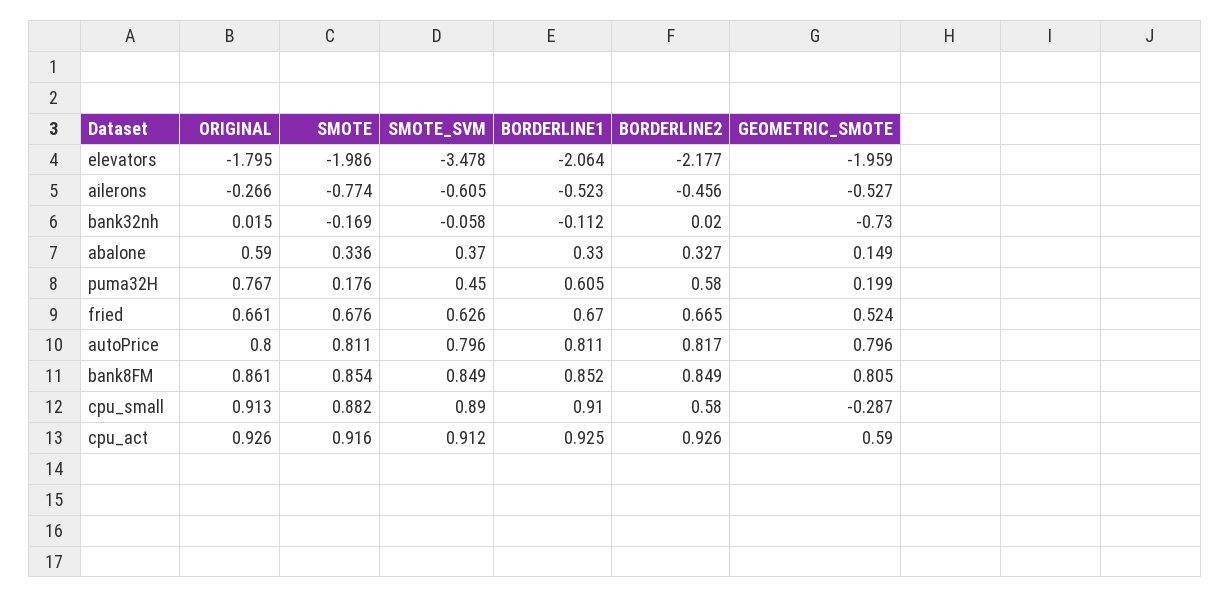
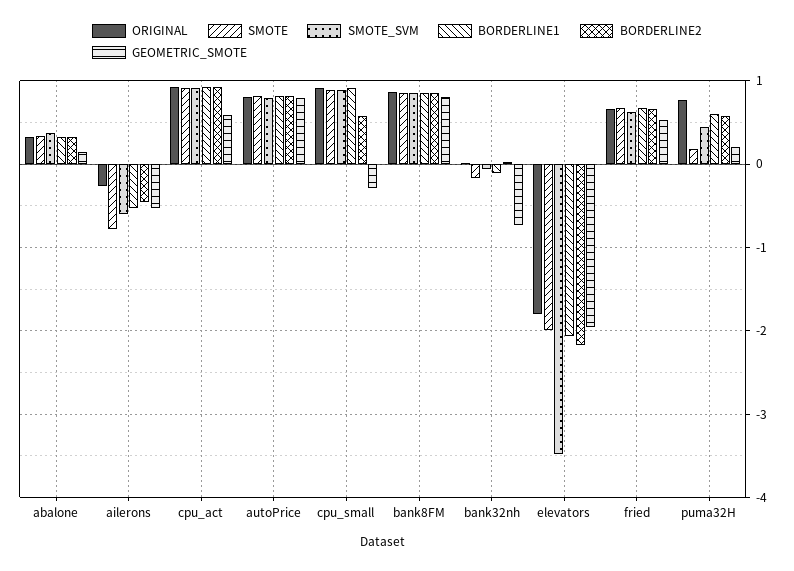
ORIGINAL, abalone: 0.59 -> 0.3

